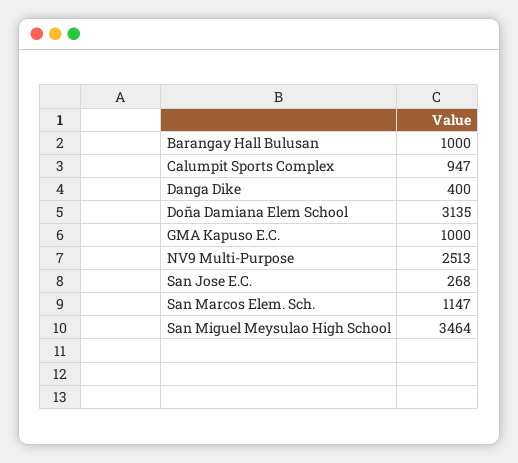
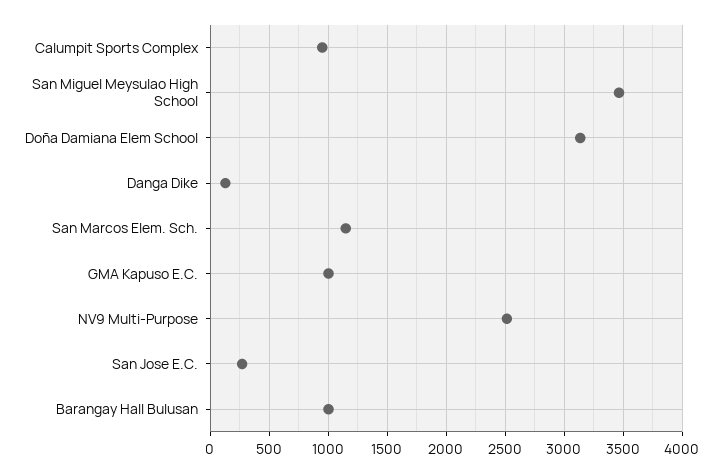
Danga Dike: 400 -> 100

